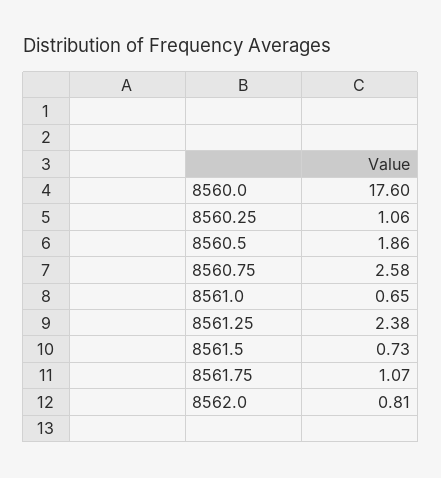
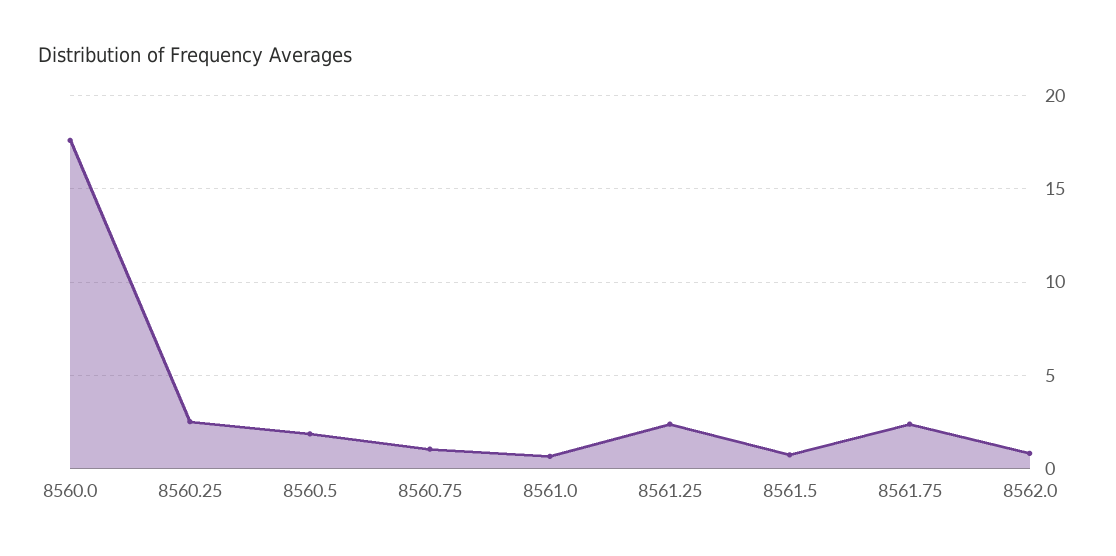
8560.25: 1.06 -> 2.5
8560.75: 2.58 -> 1
8561.75: 1.07 -> 2.5

